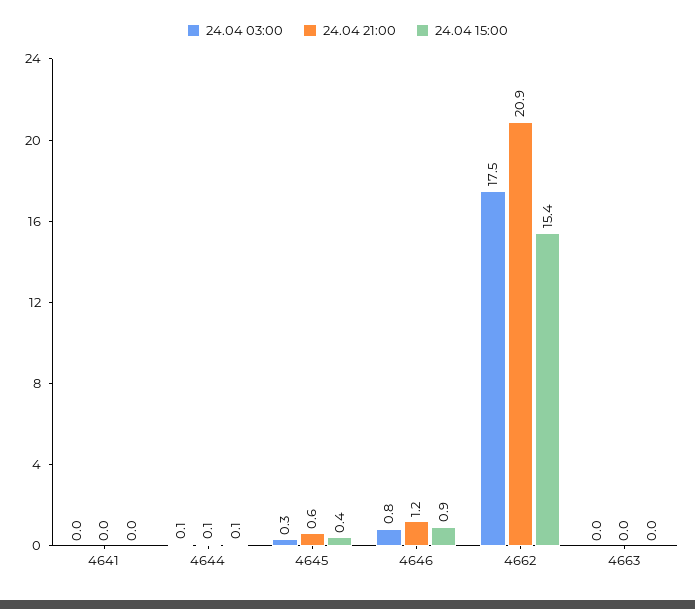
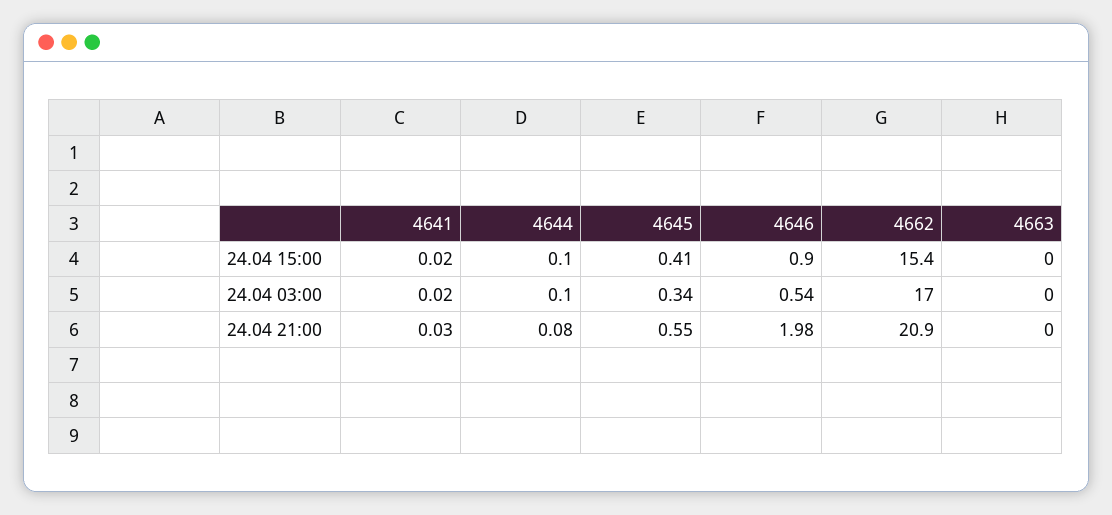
24.04 03:00, 4646: 0.8 -> 0.54
24.04 21:00, 4646: 1.2 -> 1.98
24.04 03:00, 4662: 17.5 -> 17

